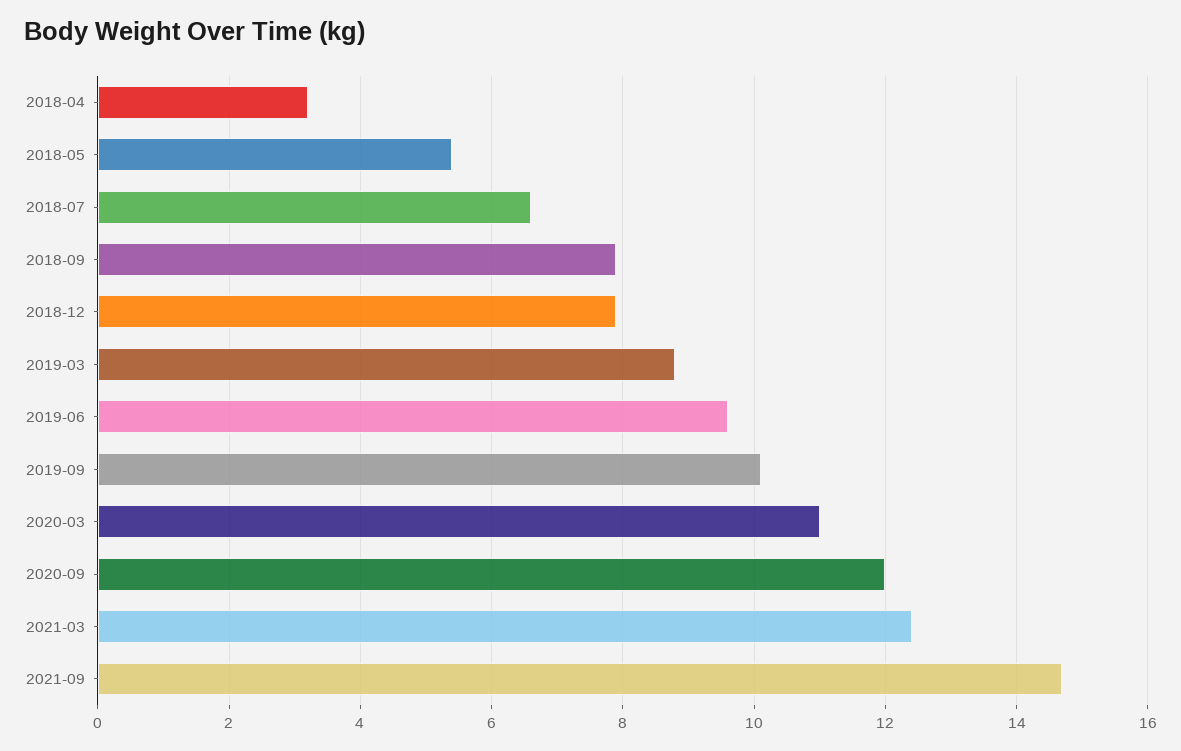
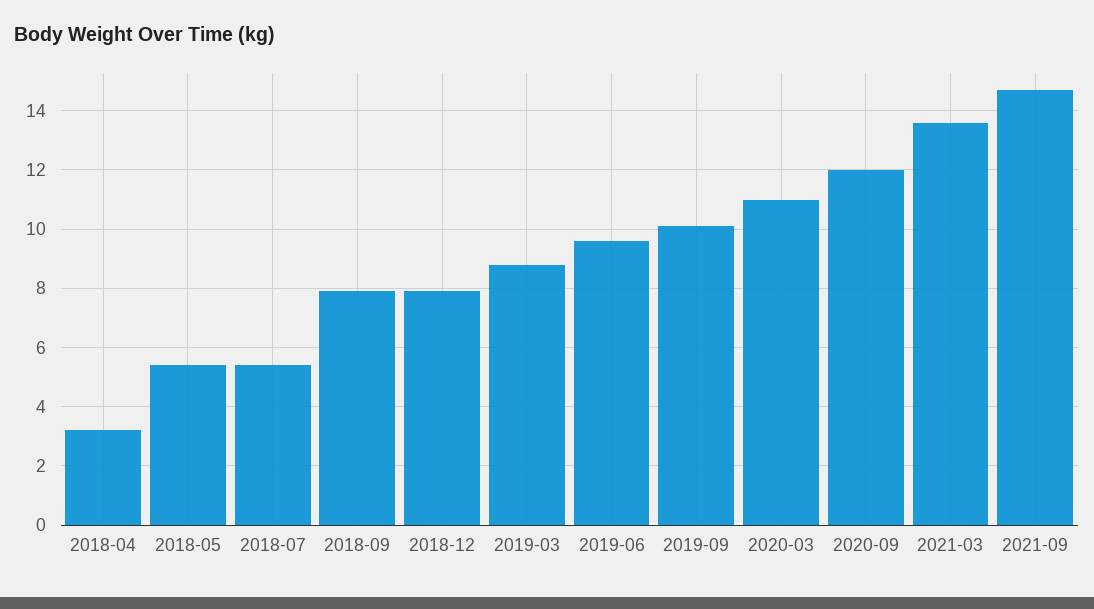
2018-07: 6.5 -> 5.5
2021-03: 12.5 -> 13.5

